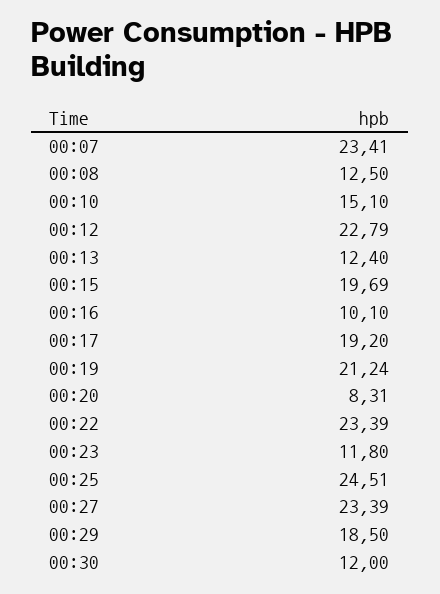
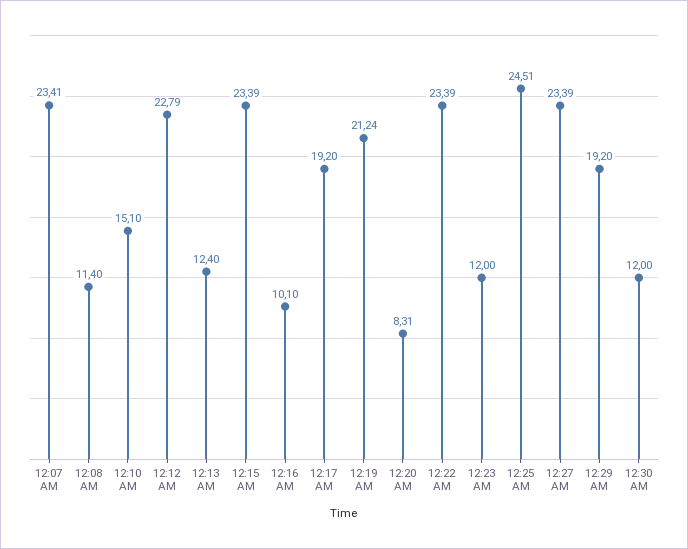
00:08: 12.5 -> 11.4
00:15: 19.69 -> 23.39
00:23: 11.8 -> 12
00:29: 18.5 -> 19.2

